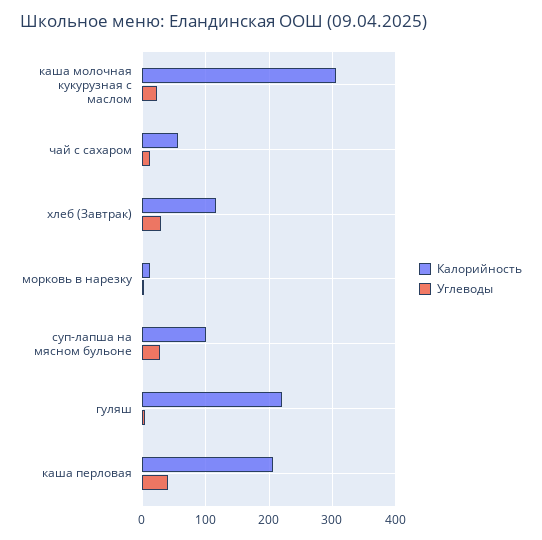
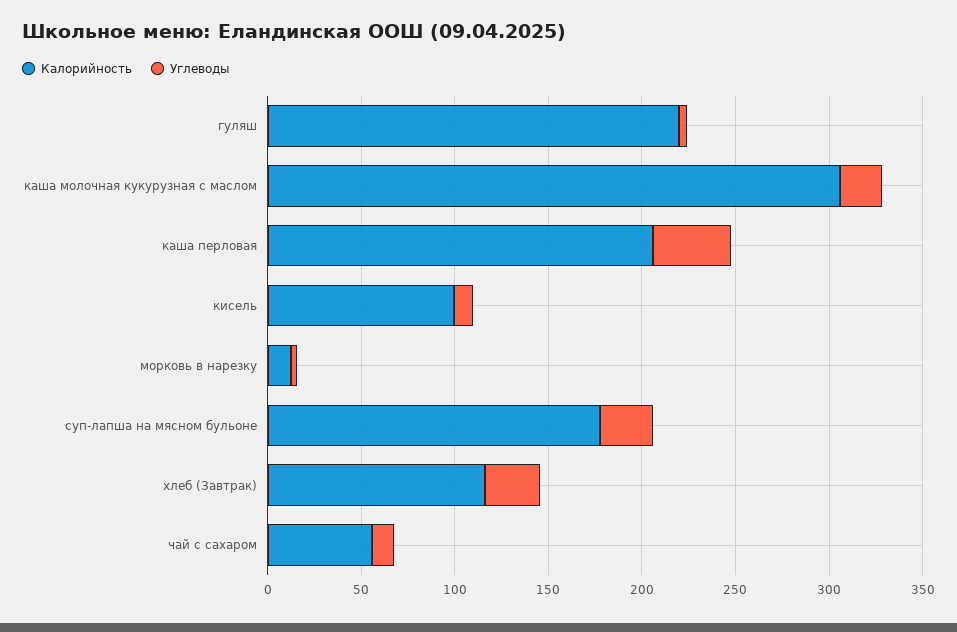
Калорийность, суп-лапша на мясном бульоне: 100 -> 180
Калорийность, кисель: none -> 100
Углеводы, кисель: none -> 10

